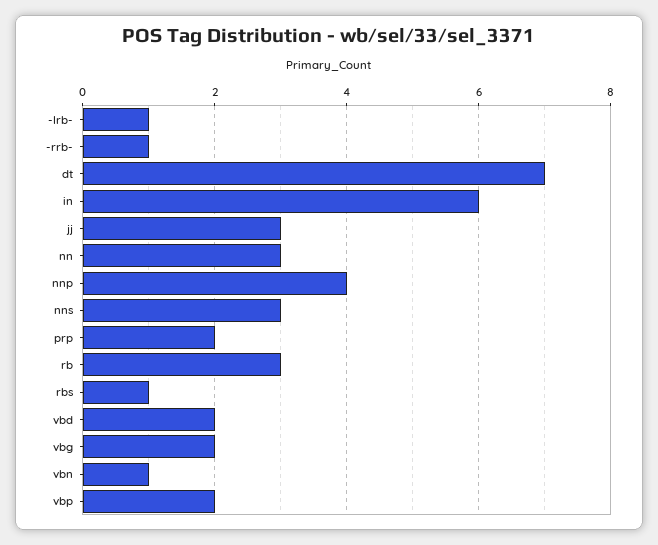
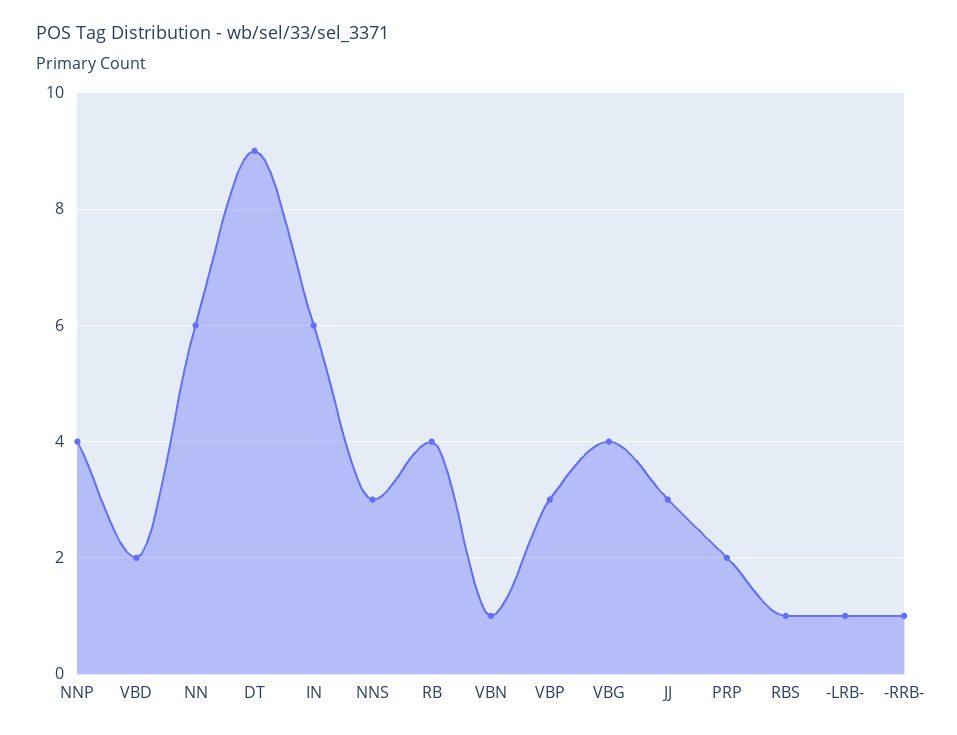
dt: 7 -> 9
nn: 3 -> 6
rb: 3 -> 4
vbg: 2 -> 4
vbp: 2 -> 3

